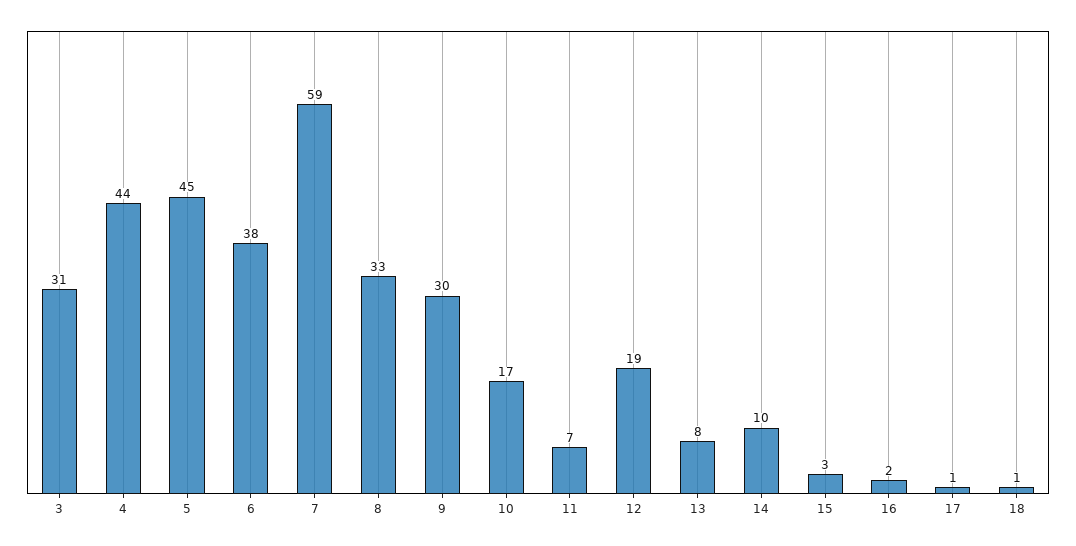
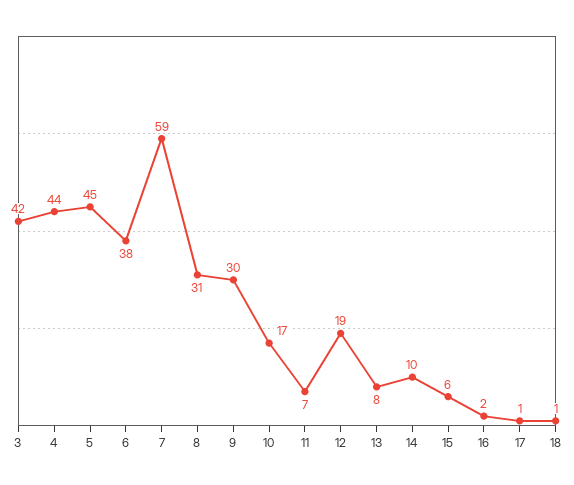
3: 31 -> 42
8: 33 -> 31
15: 3 -> 6

